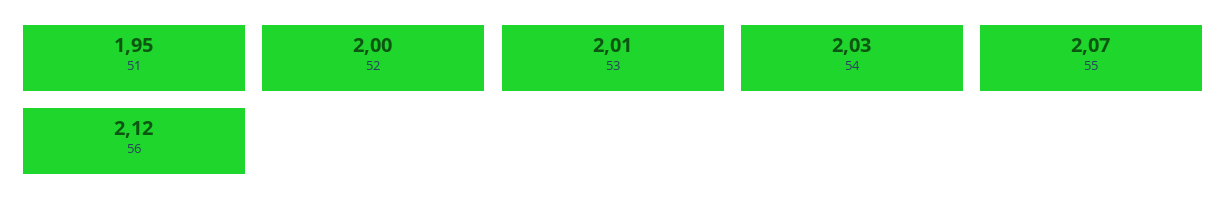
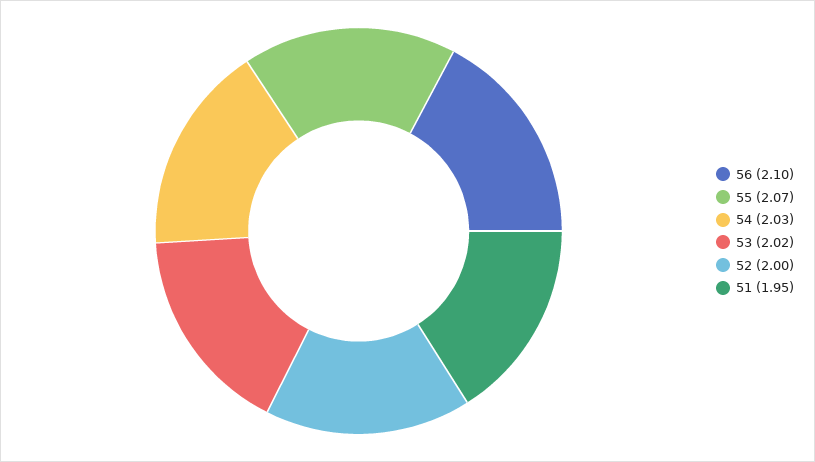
53: 2.01 -> 2.02
56: 2.12 -> 2.1

